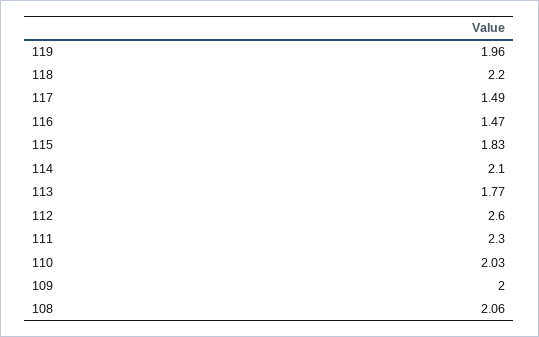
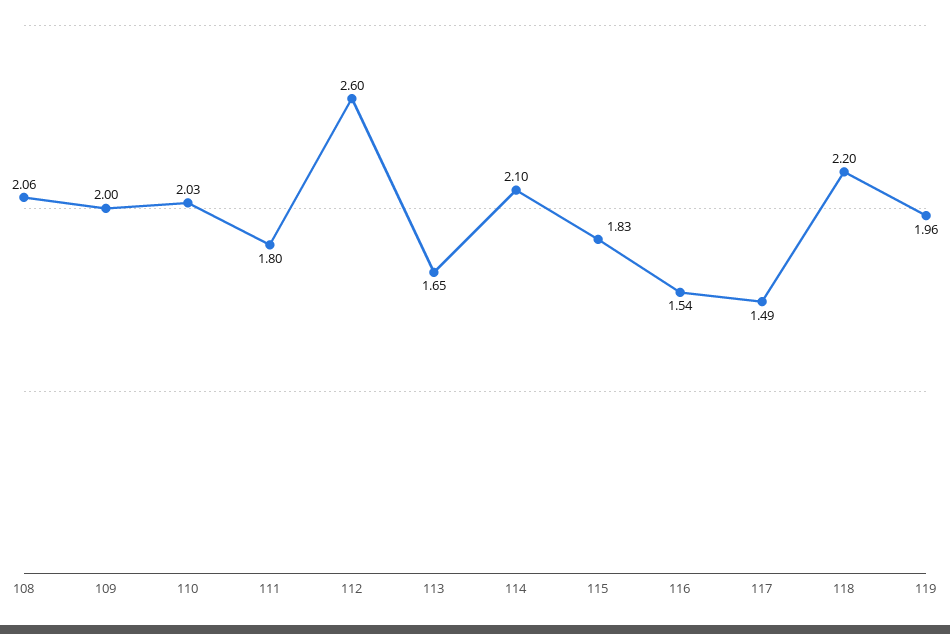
116: 1.47 -> 1.54
113: 1.77 -> 1.65
111: 2.3 -> 1.8

